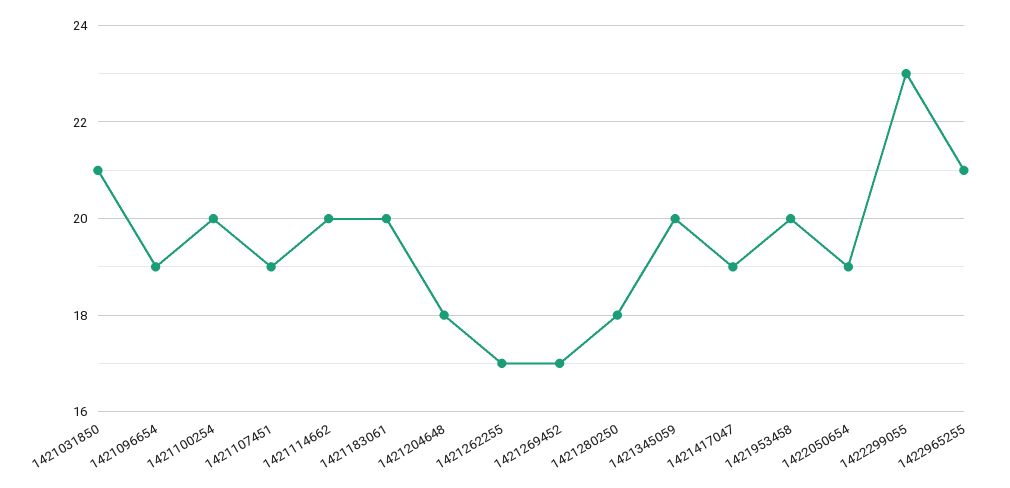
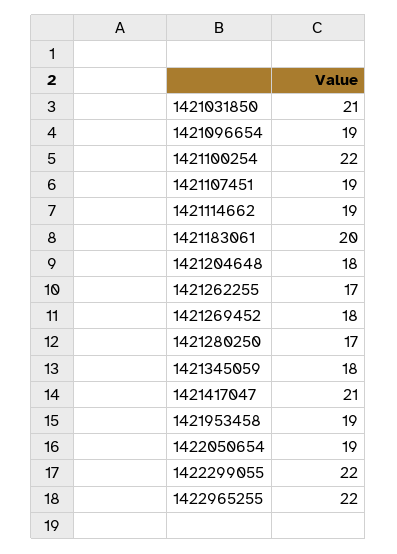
1421100254: 20 -> 22
1421114662: 20 -> 19
1421269452: 17 -> 18
1421280250: 18 -> 17
1421345059: 20 -> 18
1421417047: 19 -> 21
1421953458: 20 -> 19
1422299055: 23 -> 22
1422965255: 21 -> 22

